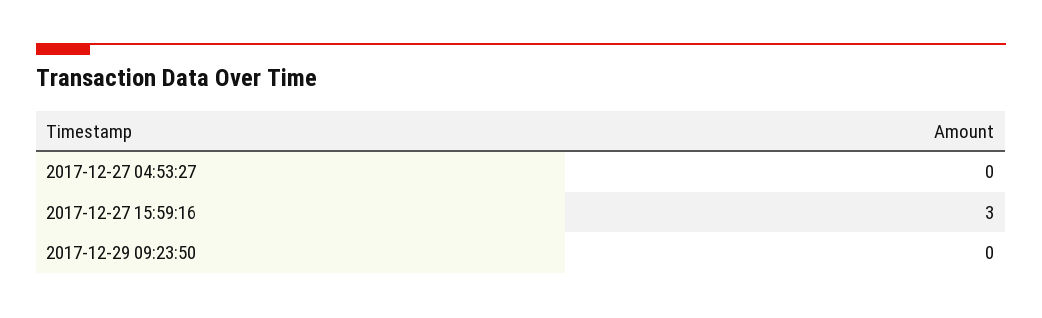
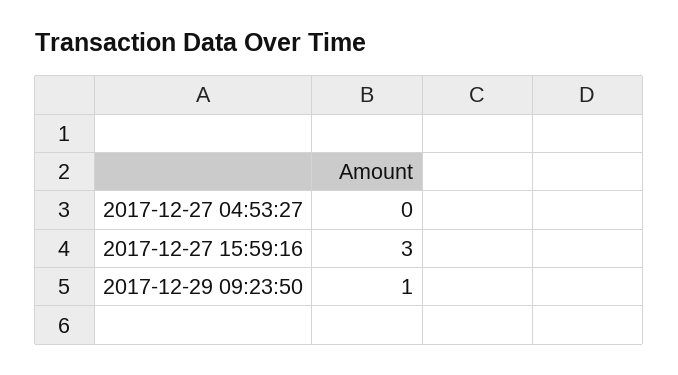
2017-12-29 09:23:50: 0 -> 1

